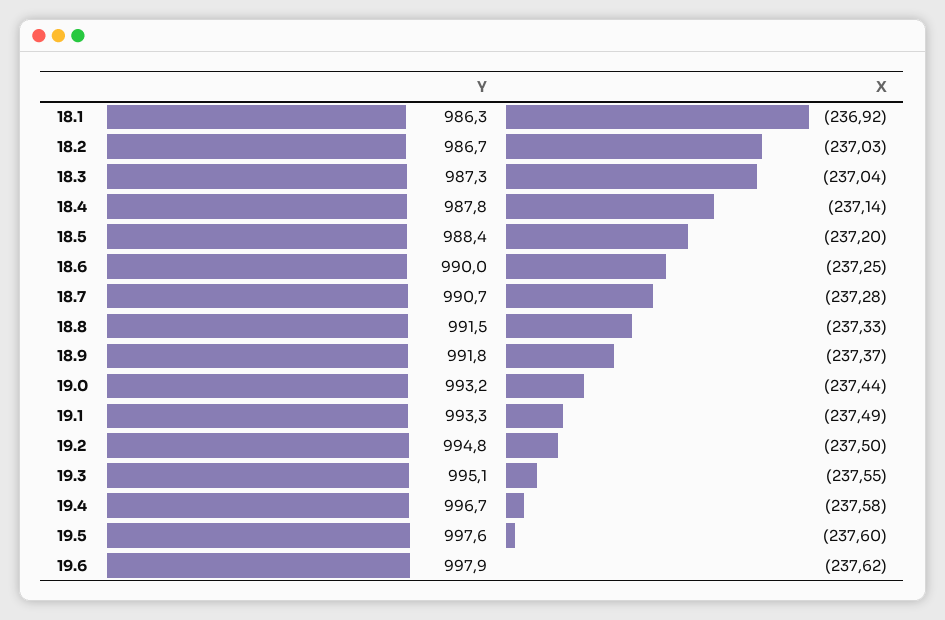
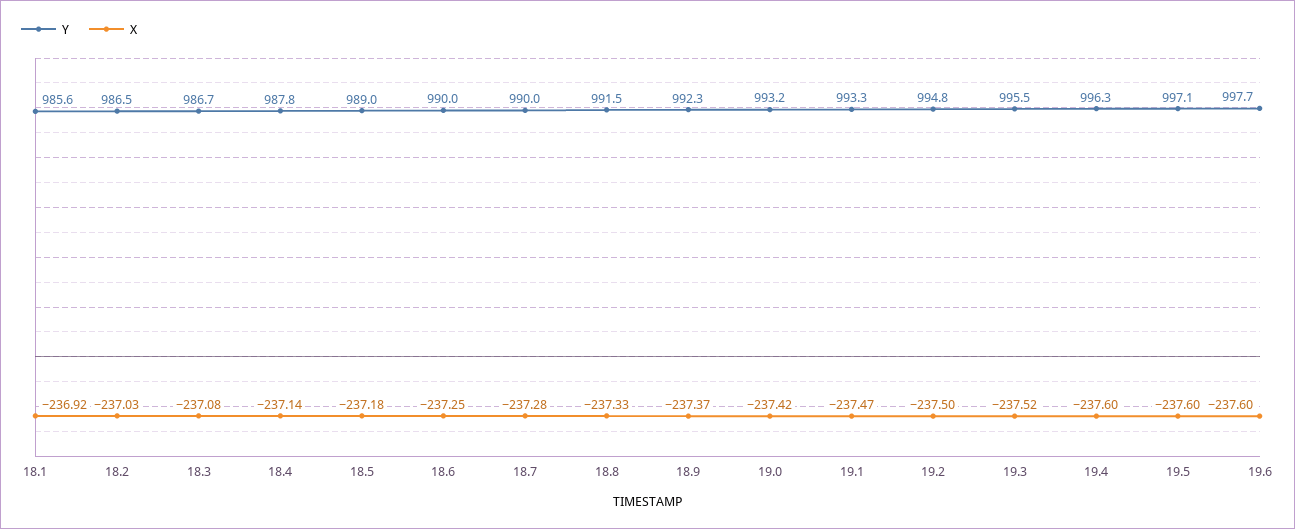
Y, 18.1: 986.3 -> 985.6
Y, 18.2: 986.7 -> 986.5
Y, 18.3: 987.3 -> 986.7
X, 18.3: -237.04 -> -237.08
Y, 18.5: 988.4 -> 989
X, 18.5: -237.2 -> -237.18
Y, 18.7: 990.7 -> 990
Y, 18.9: 991.8 -> 992.3
X, 19.0: -237.44 -> -237.42
X, 19.1: -237.49 -> -237.47
Y, 19.3: 995.1 -> 995.5
X, 19.3: -237.55 -> -237.52
Y, 19.4: 996.7 -> 996.3
X, 19.4: -237.58 -> -237.6
Y, 19.5: 997.6 -> 997.1
Y, 19.6: 997.9 -> 997.7
X, 19.6: -237.62 -> -237.6

